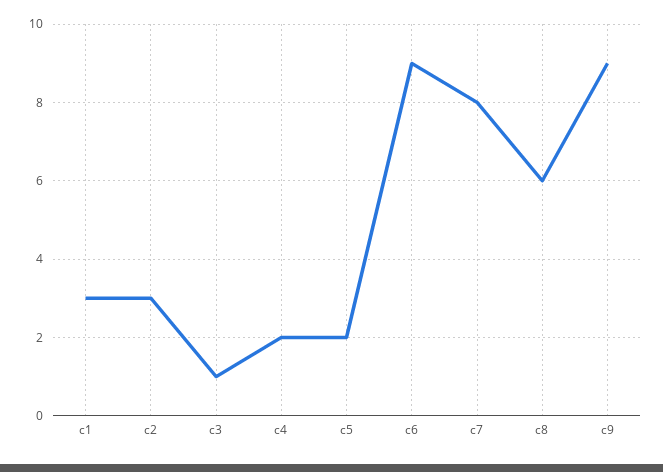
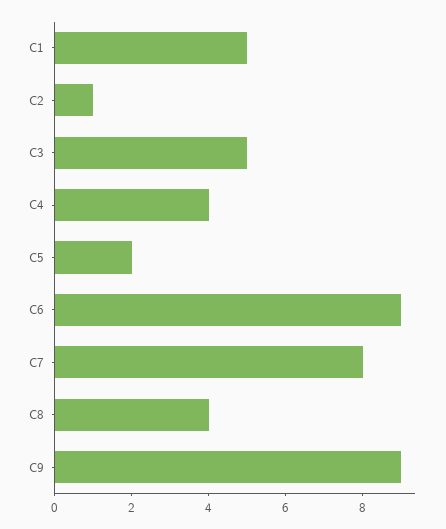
c1: 3 -> 5
c2: 3 -> 1
c3: 1 -> 5
c4: 2 -> 4
c8: 6 -> 4

